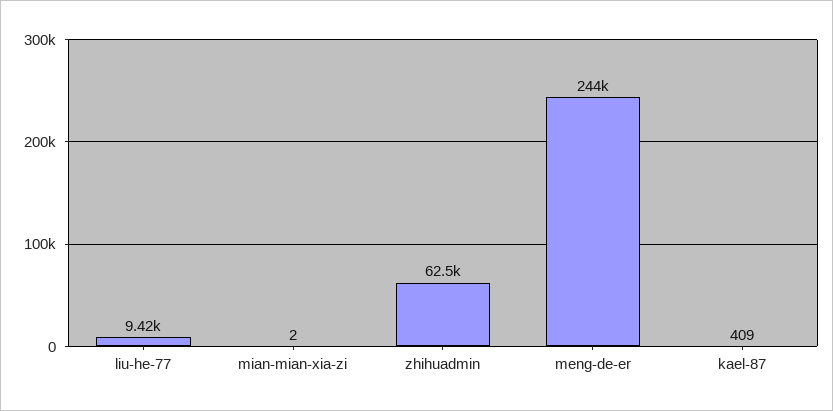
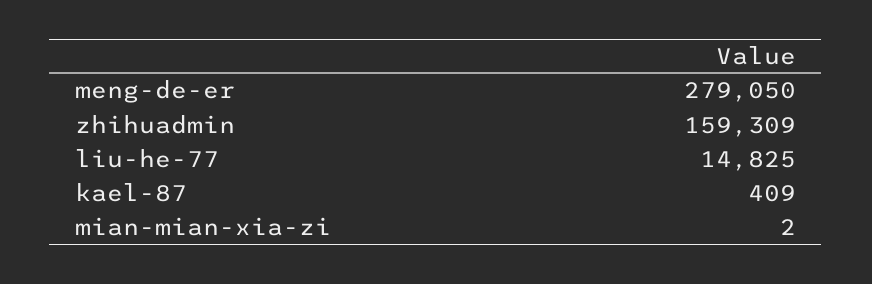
liu-he-77: 9420 -> 14825
zhihuadmin: 62500 -> 159309
meng-de-er: 244000 -> 279050

